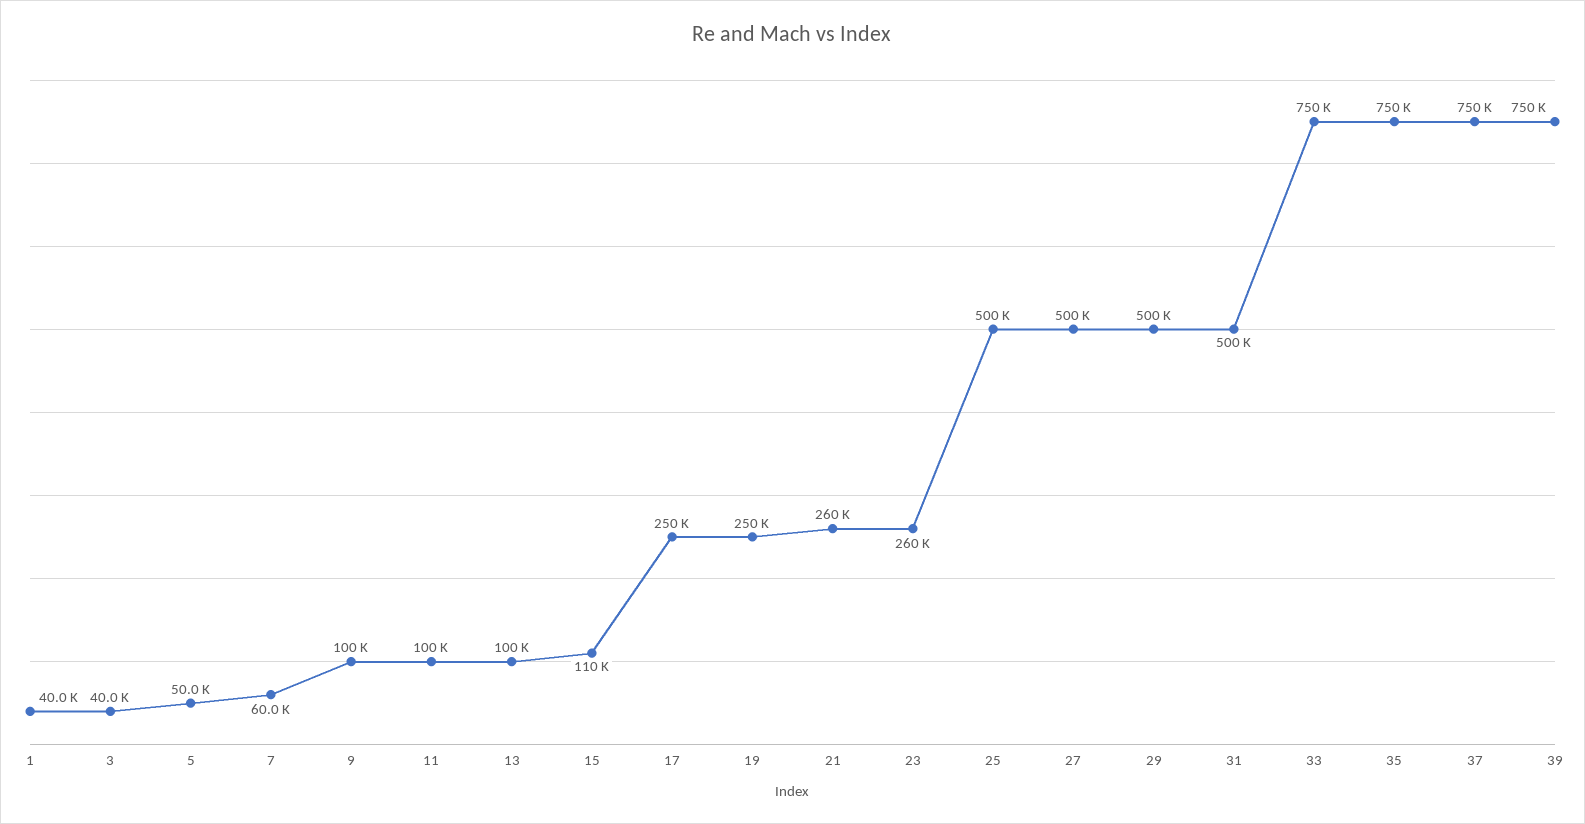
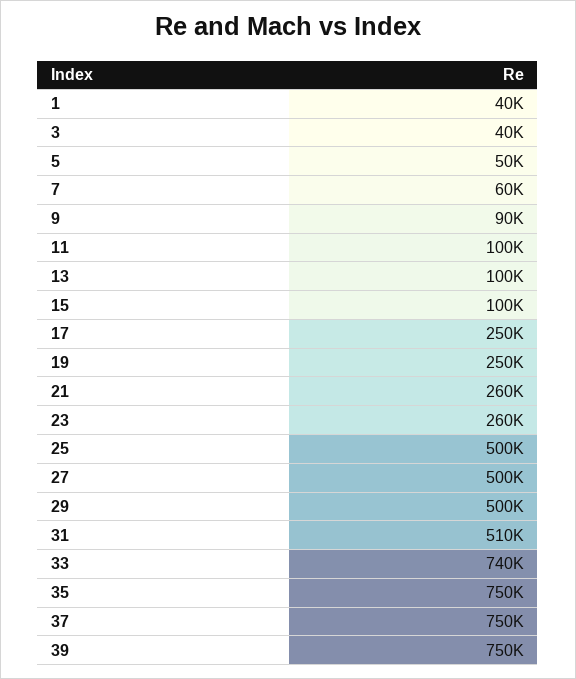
9: 100000 -> 90000
15: 110000 -> 100000
31: 500000 -> 510000
33: 750000 -> 740000

